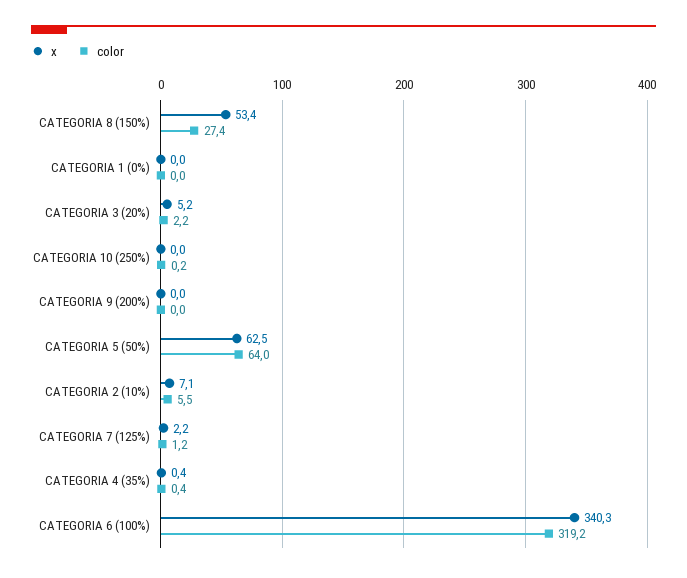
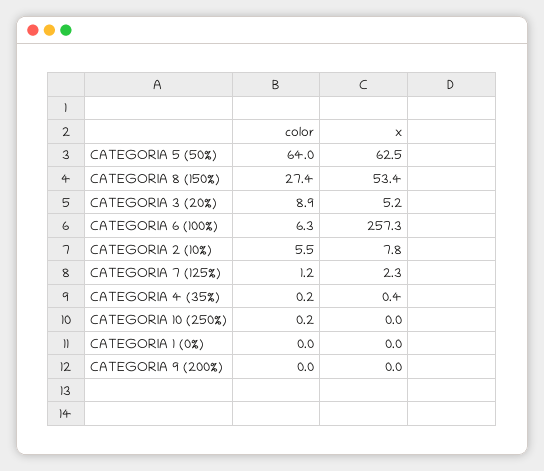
color, CATEGORIA 3 (20%): 2.2 -> 8.9
x, CATEGORIA 2 (10%): 7.1 -> 7.8
x, CATEGORIA 7 (125%): 2.2 -> 2.3
color, CATEGORIA 4 (35%): 0.4 -> 0.2
x, CATEGORIA 6 (100%): 340.3 -> 257.3
color, CATEGORIA 6 (100%): 319.2 -> 6.3

